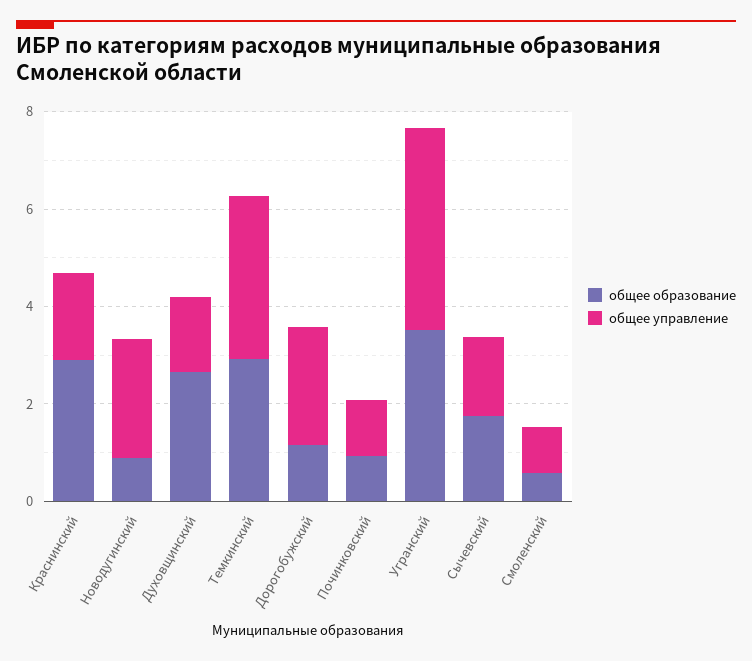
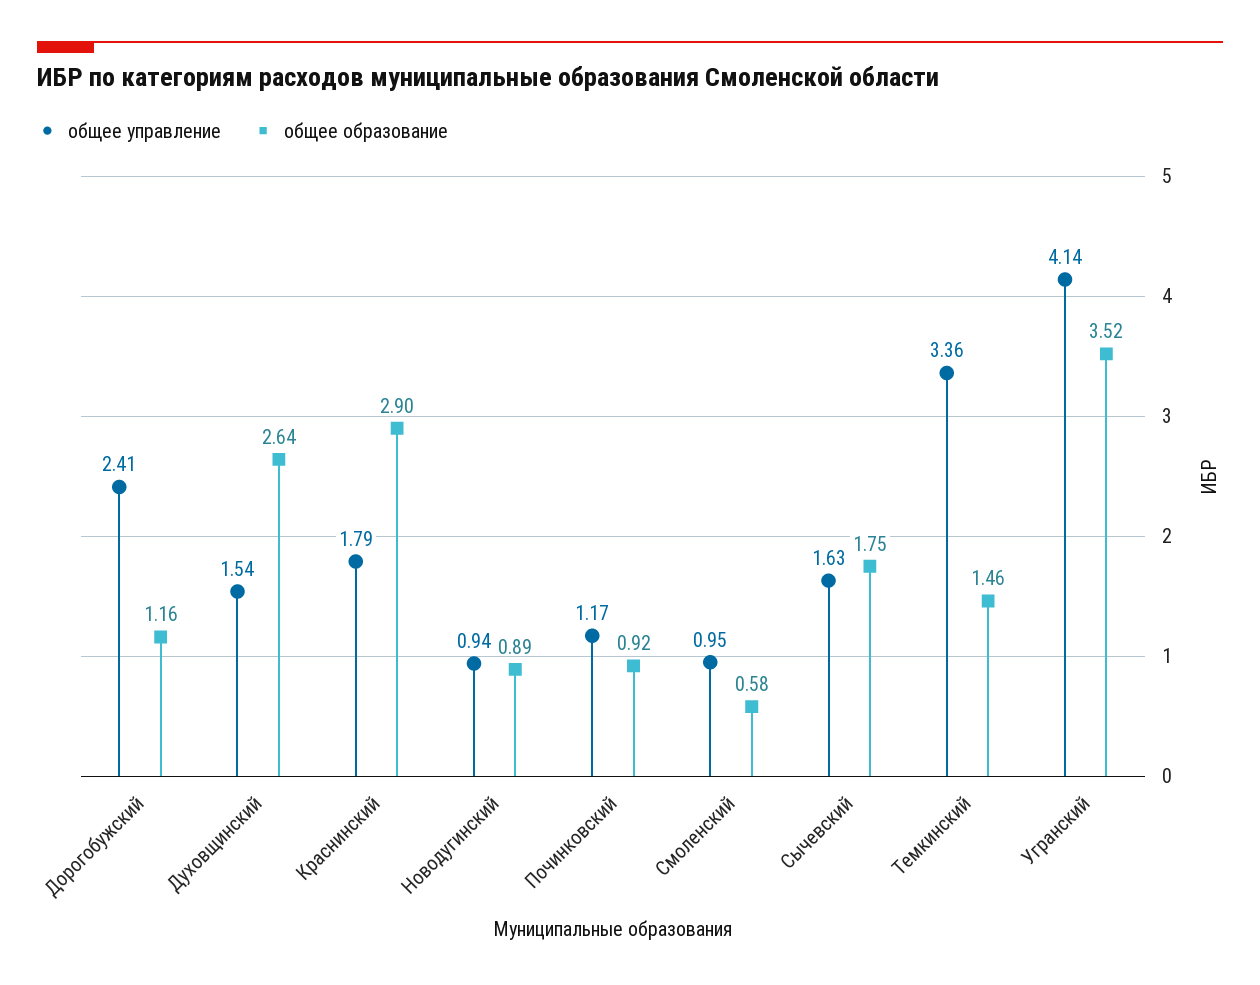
общее управление, Новодугинский: 2.5 -> 0.94
общее образование, Темкинский: 3 -> 1.46

